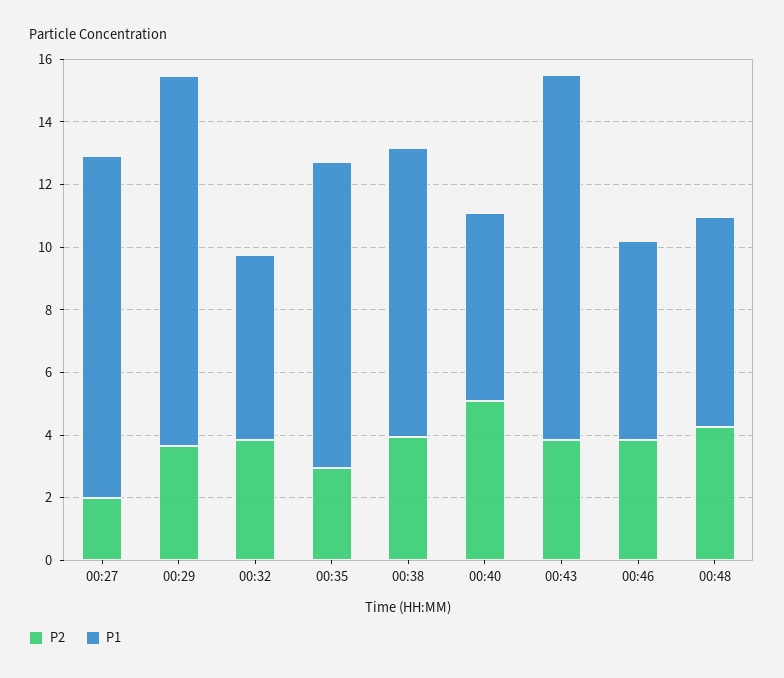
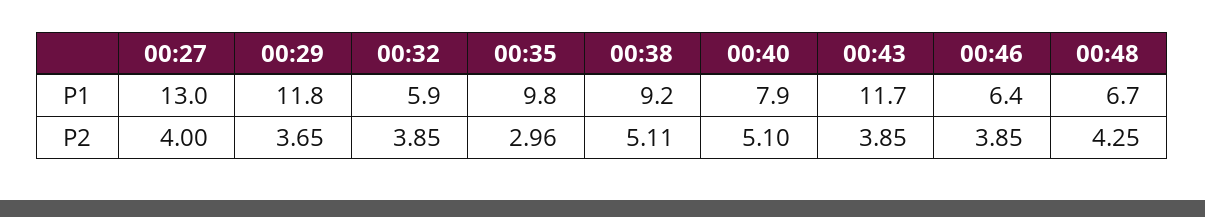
P2, 00:27: 2 -> 4
P1, 00:27: 11 -> 13
P2, 00:38: 4 -> 5.11
P1, 00:40: 6 -> 7.9

